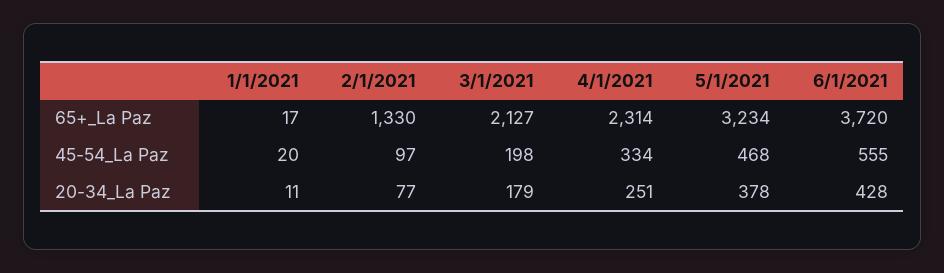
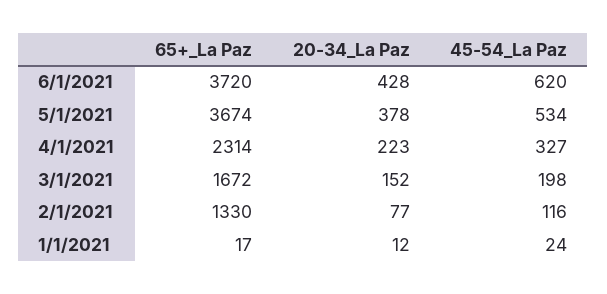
3/1/2021, 65+_La Paz: 2127 -> 1672
5/1/2021, 65+_La Paz: 3234 -> 3674
1/1/2021, 45-54_La Paz: 20 -> 24
2/1/2021, 45-54_La Paz: 97 -> 116
4/1/2021, 45-54_La Paz: 334 -> 327
5/1/2021, 45-54_La Paz: 468 -> 534
6/1/2021, 45-54_La Paz: 555 -> 620
1/1/2021, 20-34_La Paz: 11 -> 12
3/1/2021, 20-34_La Paz: 179 -> 152
4/1/2021, 20-34_La Paz: 251 -> 223

